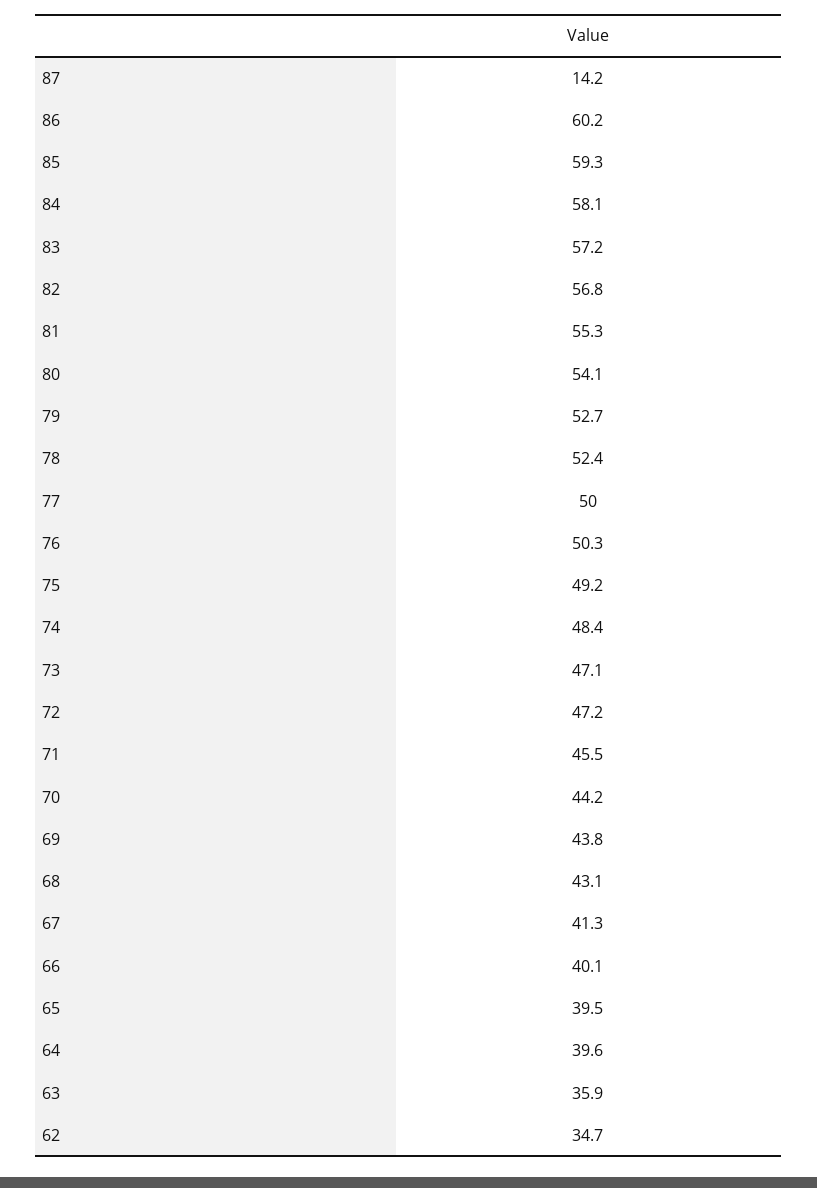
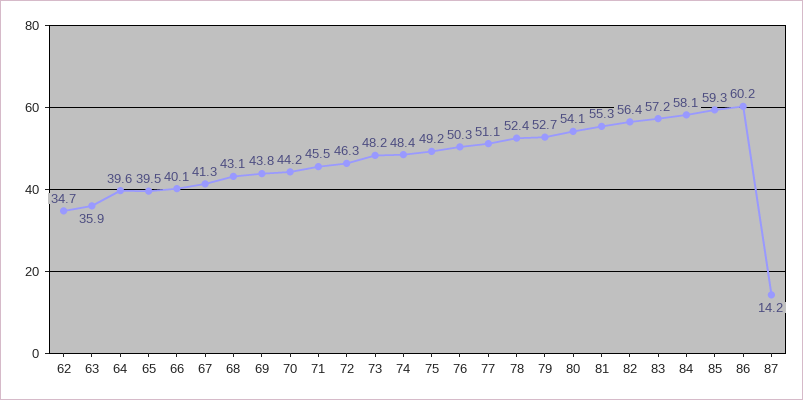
82: 56.8 -> 56.4
77: 50 -> 51.1
73: 47.1 -> 48.2
72: 47.2 -> 46.3

